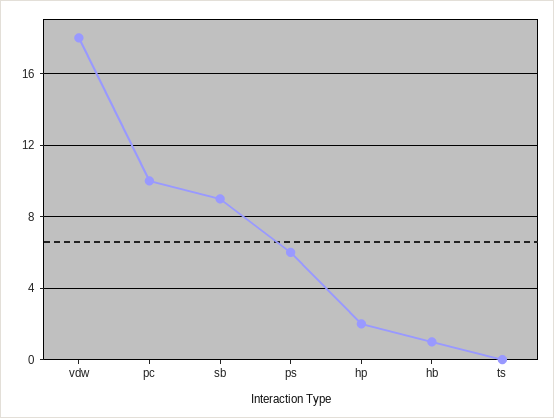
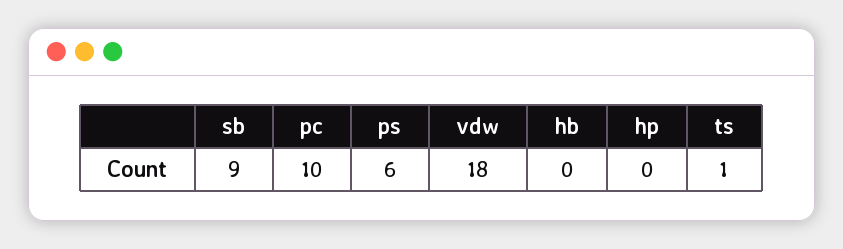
hp: 2 -> 0
hb: 1 -> 0
ts: 0 -> 1

